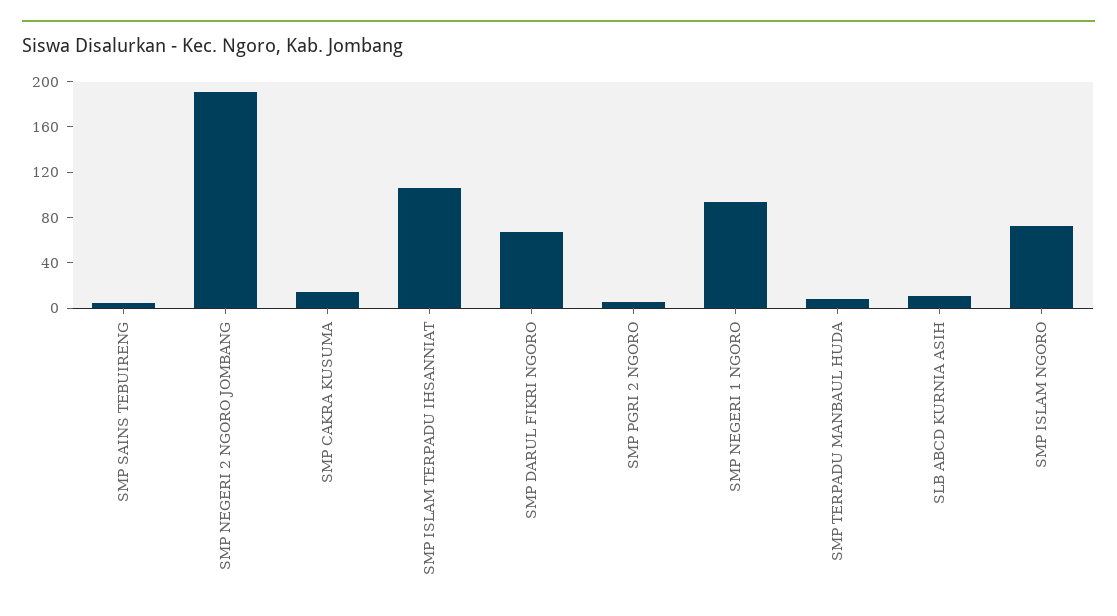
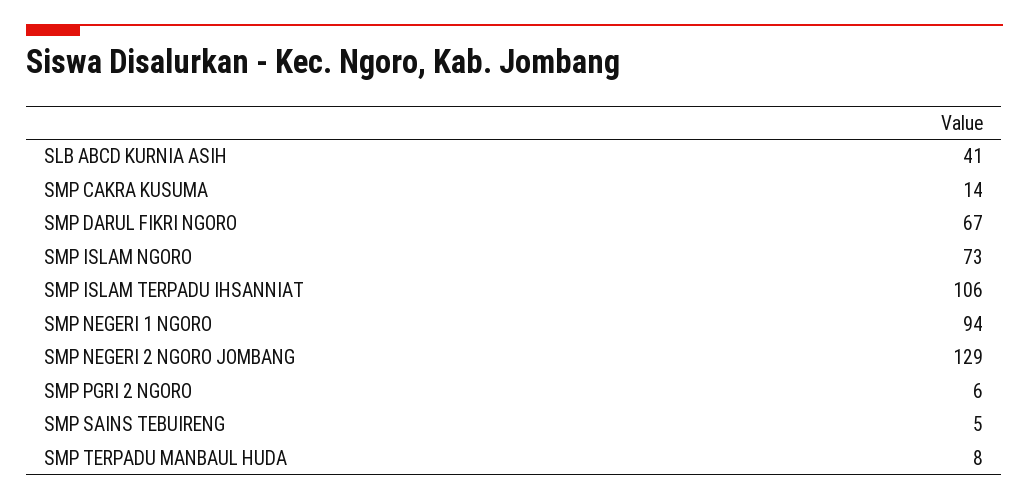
SMP NEGERI 2 NGORO JOMBANG: 190 -> 129
SLB ABCD KURNIA ASIH: 10 -> 41

